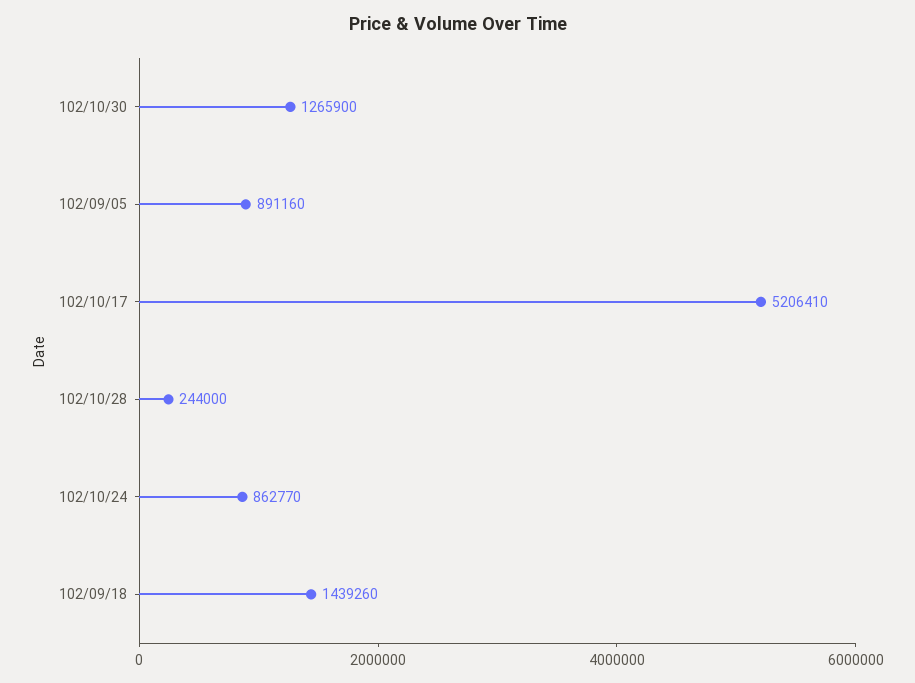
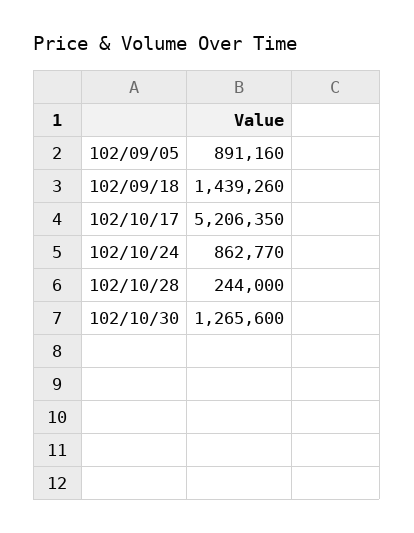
102/10/30: 1265900 -> 1265600
102/10/17: 5206410 -> 5206350

